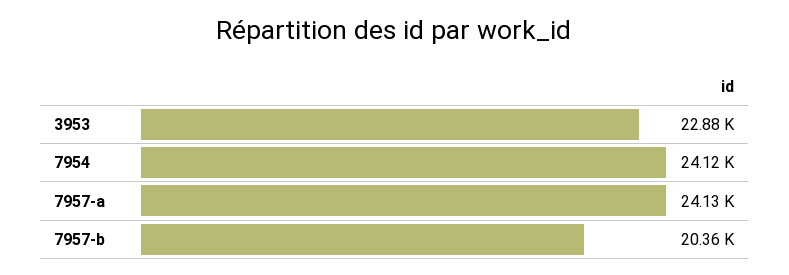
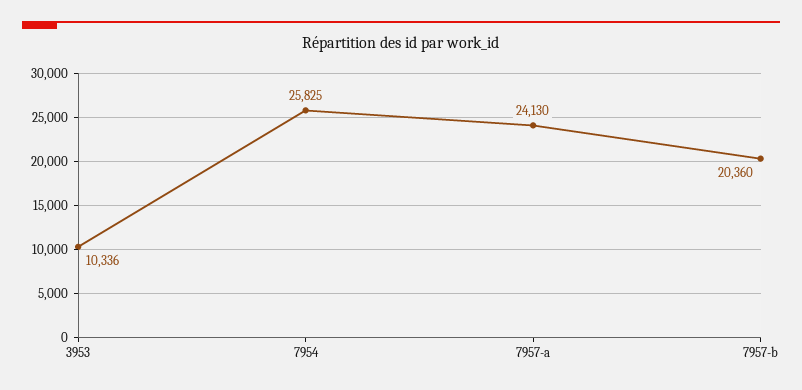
3953: 22880 -> 10336
7954: 24120 -> 25825

